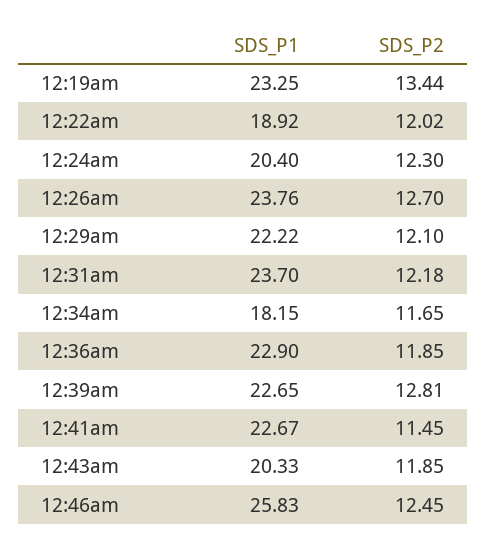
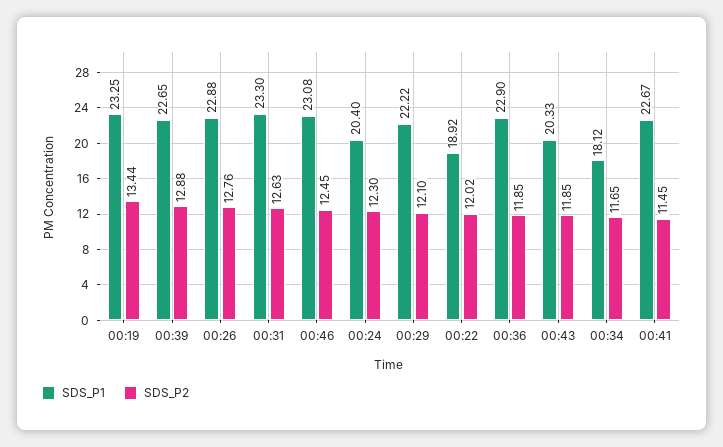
SDS_P1, 12:26am: 23.76 -> 22.88
SDS_P2, 12:26am: 12.7 -> 12.76
SDS_P1, 12:31am: 23.7 -> 23.3
SDS_P2, 12:31am: 12.18 -> 12.63
SDS_P1, 12:34am: 18.15 -> 18.12
SDS_P2, 12:39am: 12.81 -> 12.88
SDS_P1, 12:46am: 25.83 -> 23.08

